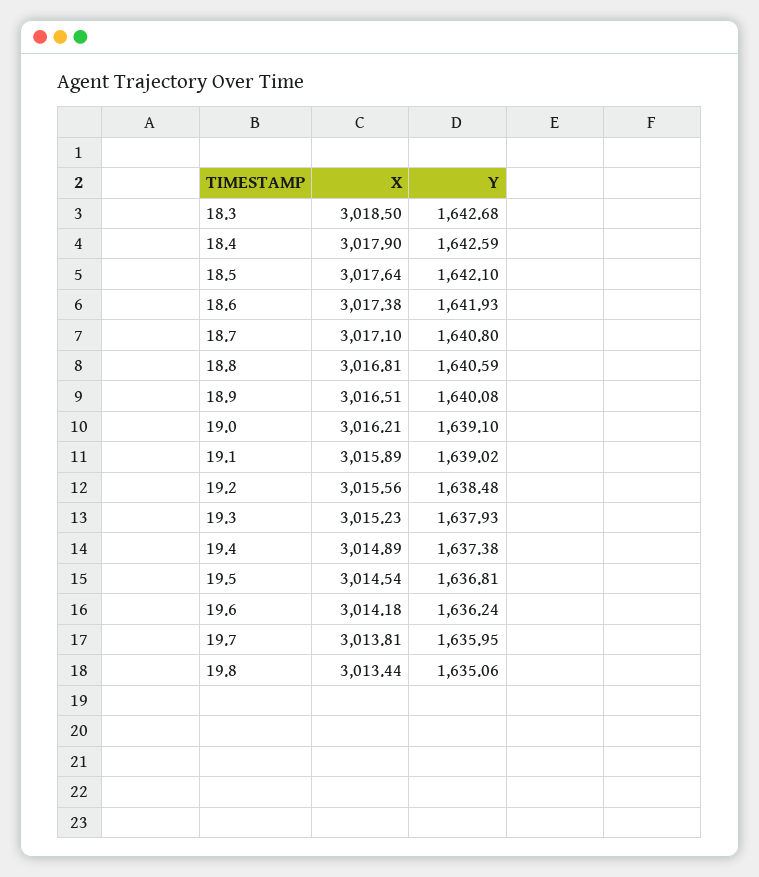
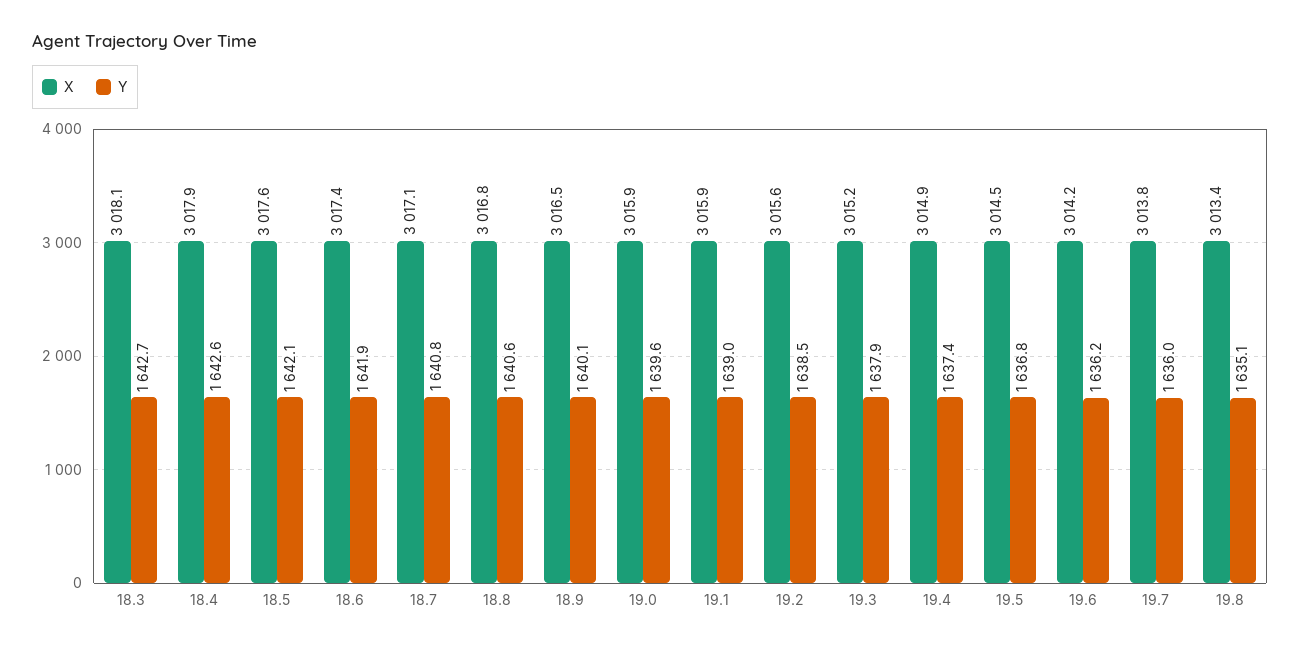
X, 18.3: 3018.5 -> 3018.1
X, 19.0: 3016.21 -> 3015.9
Y, 19.0: 1639.1 -> 1639.6

